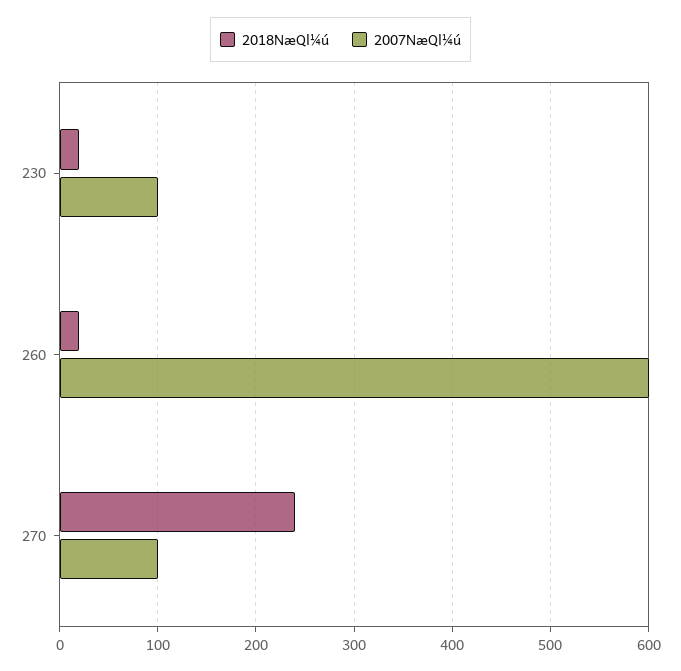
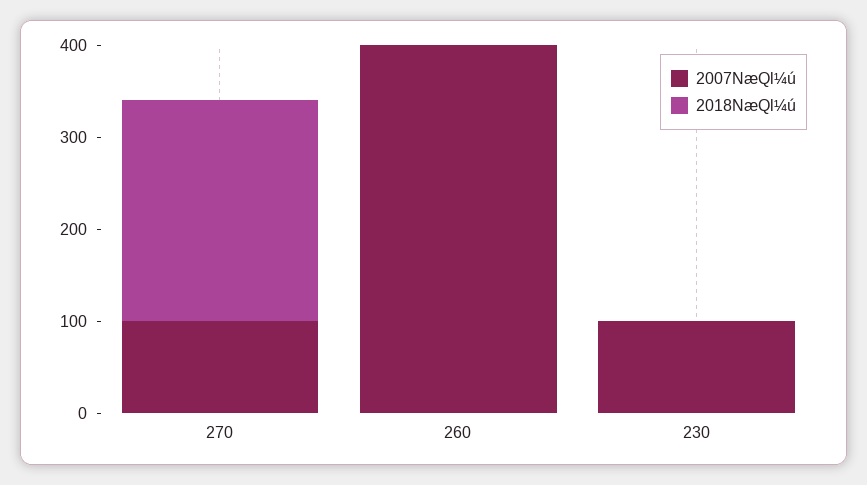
2018NæQl¼ú, 230: 20 -> 0
2018NæQl¼ú, 260: 20 -> 0
2007NæQl¼ú, 260: 600 -> 400

